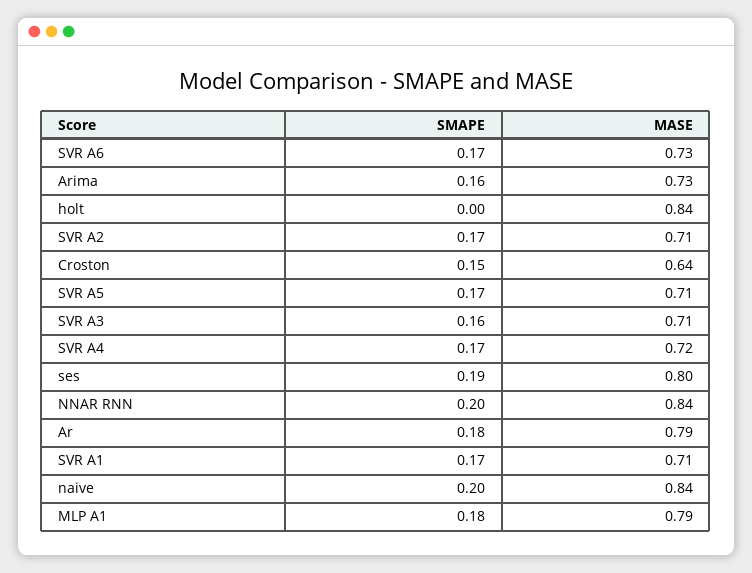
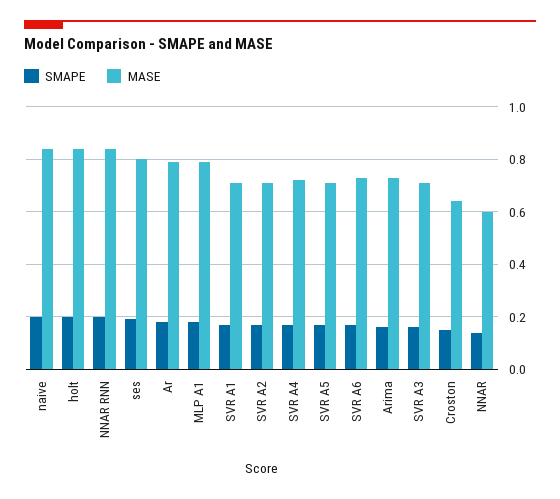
SMAPE, holt: 0 -> 0.2
SMAPE, NNAR: none -> 0.15
MASE, NNAR: none -> 0.6

